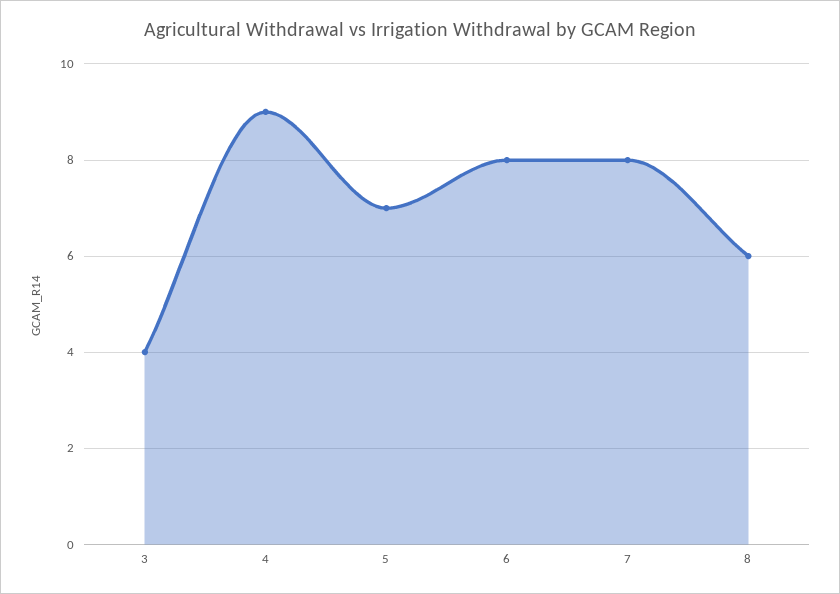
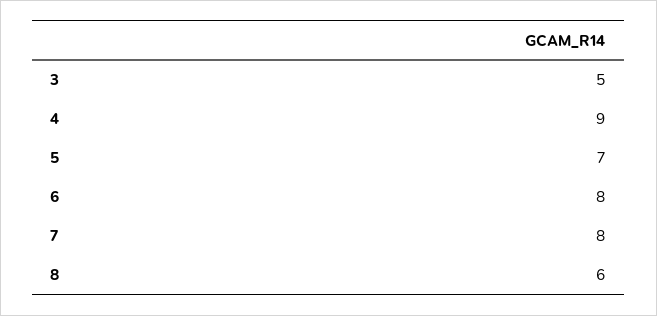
3: 4 -> 5

